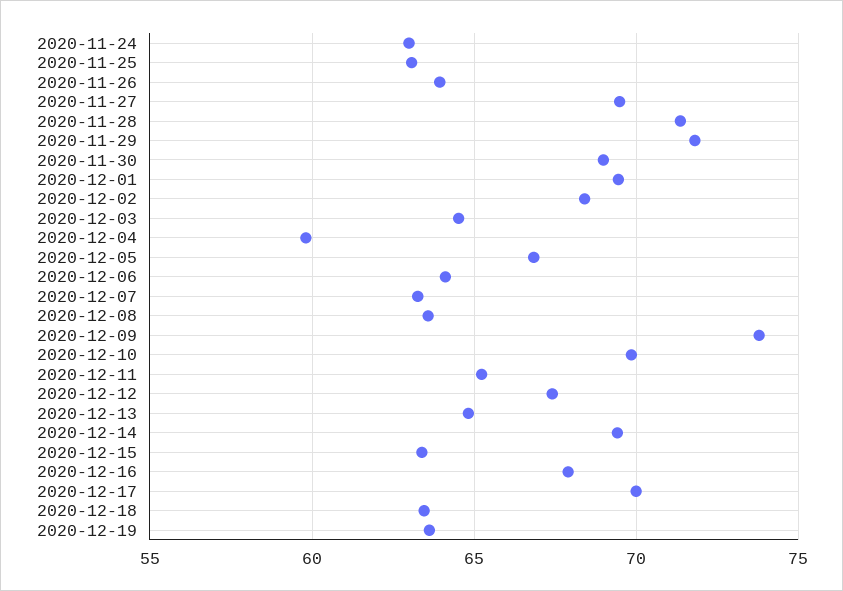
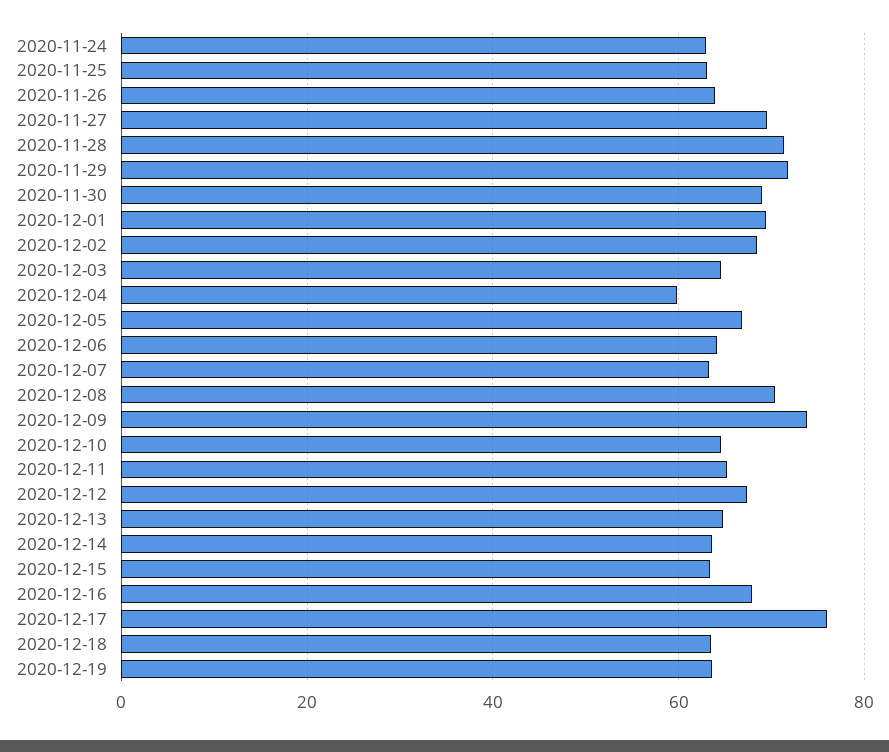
2020-12-08: 63.5 -> 70
2020-12-10: 70 -> 64
2020-12-14: 69.5 -> 64
2020-12-17: 70 -> 76

